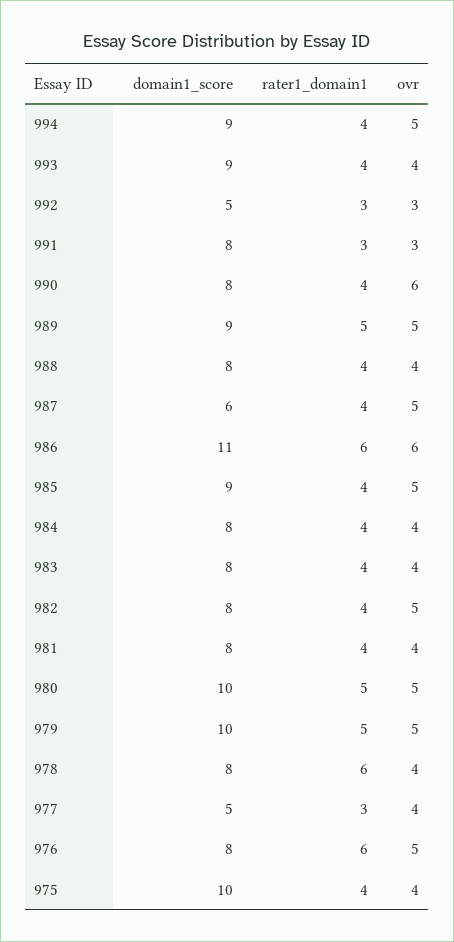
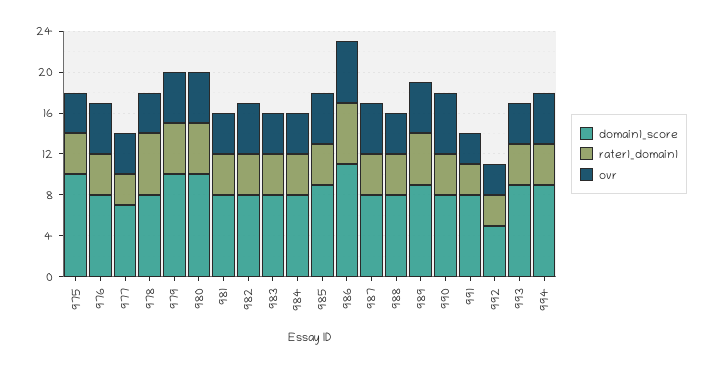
domain1_score, 987: 6 -> 8
domain1_score, 977: 5 -> 7
rater1_domain1, 976: 6 -> 4

